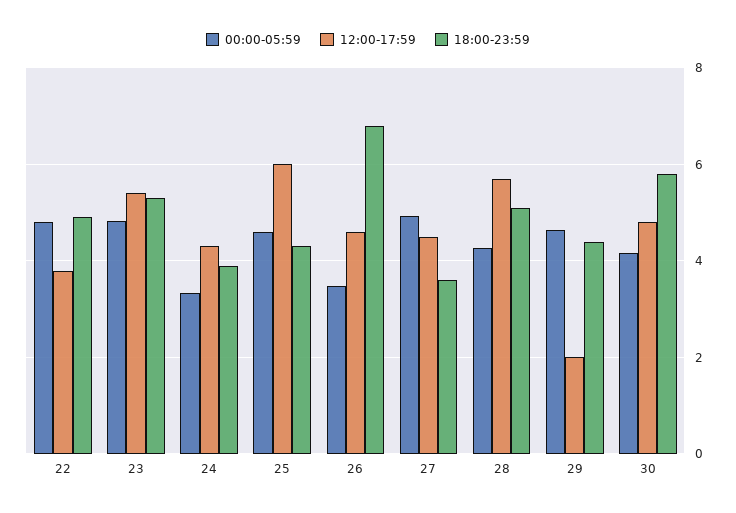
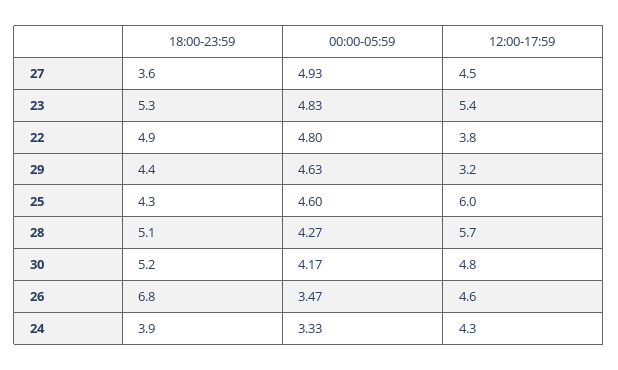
12:00-17:59, 29: 2 -> 3.2
18:00-23:59, 30: 5.8 -> 5.2

